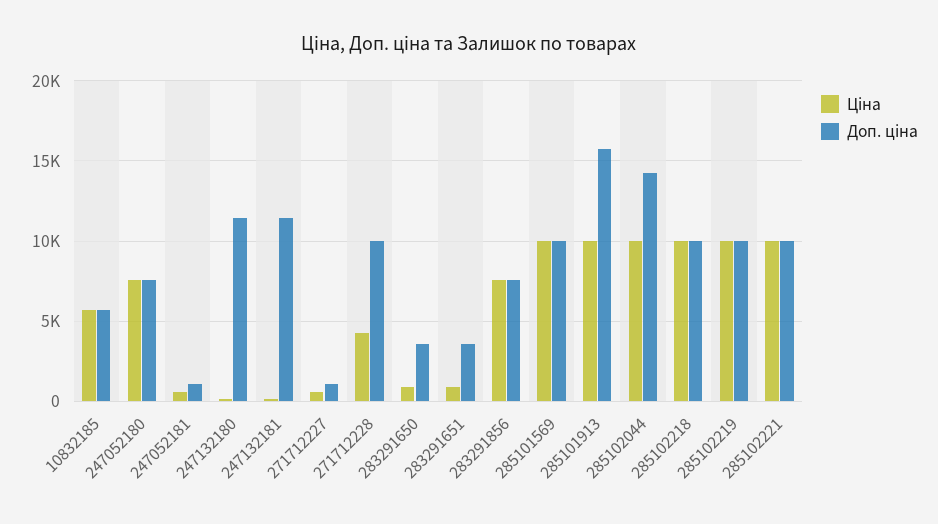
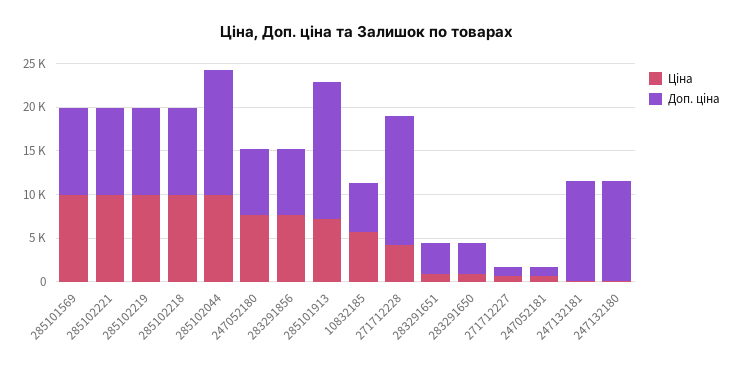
Доп. ціна, 271712228: 10000 -> 15000
Ціна, 285101913: 10000 -> 7000

